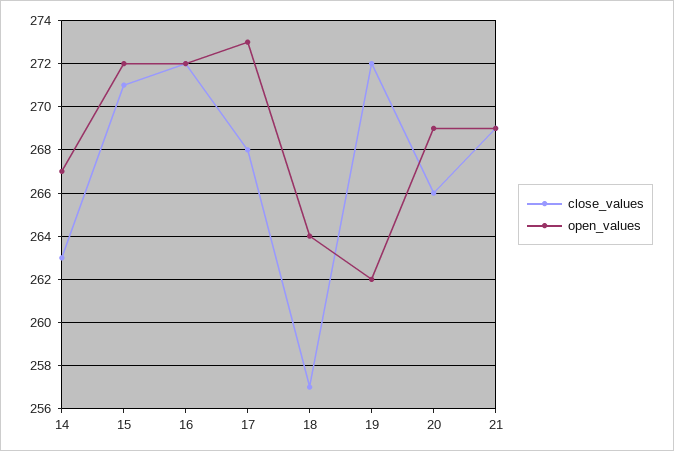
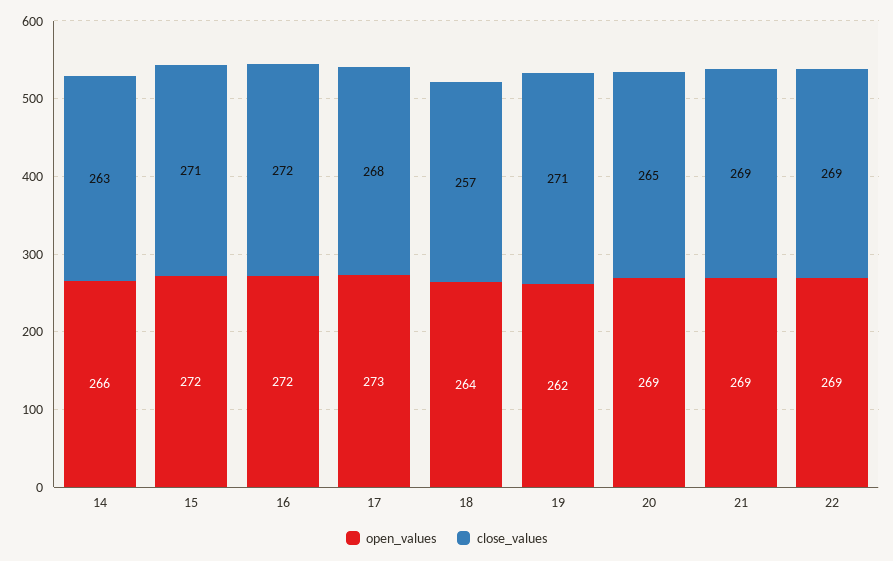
open_values, 14: 267 -> 266
close_values, 19: 272 -> 271
close_values, 20: 266 -> 265
open_values, 22: none -> 269
close_values, 22: none -> 269

